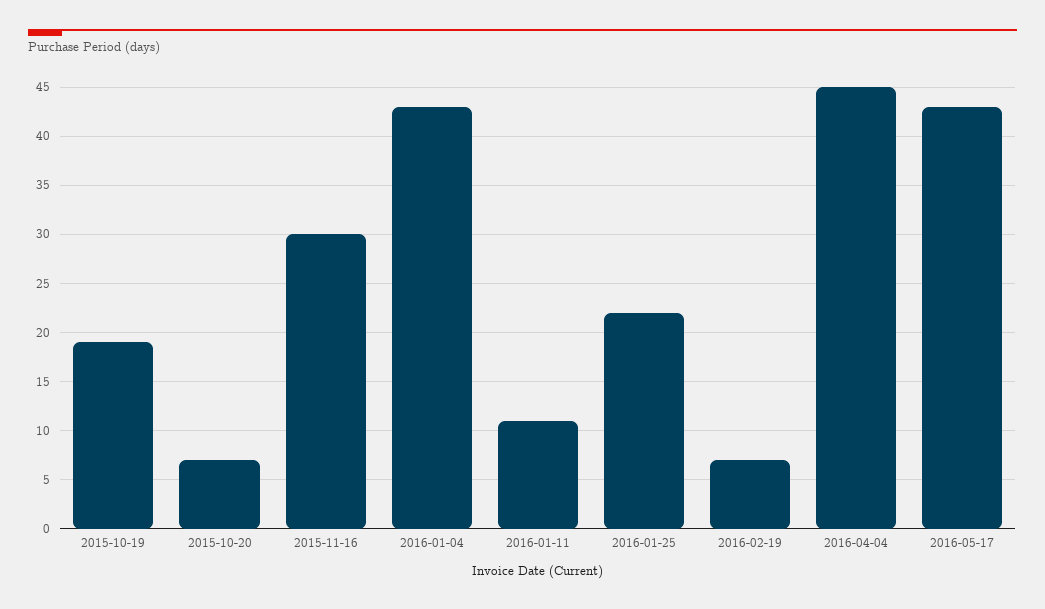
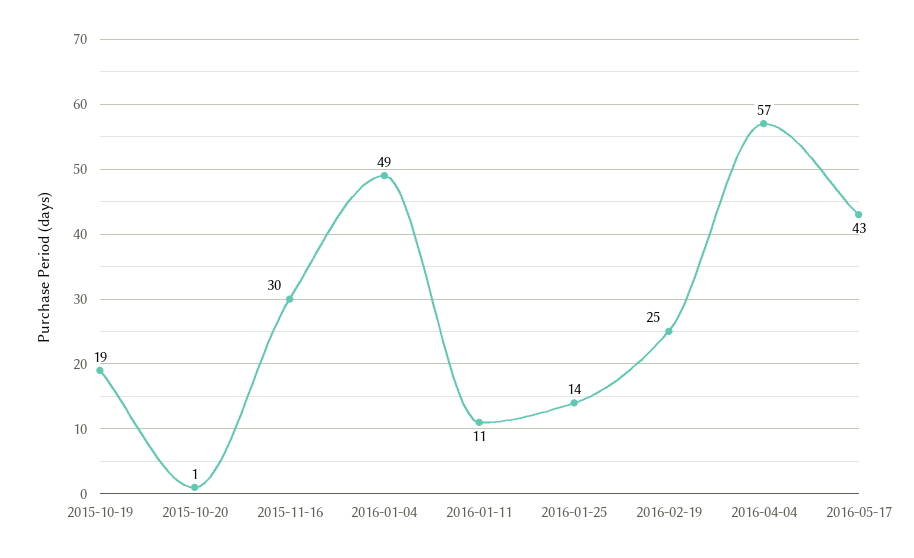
2015-10-20: 7 -> 1
2016-01-04: 43 -> 49
2016-01-25: 22 -> 14
2016-02-19: 7 -> 25
2016-04-04: 45 -> 57

